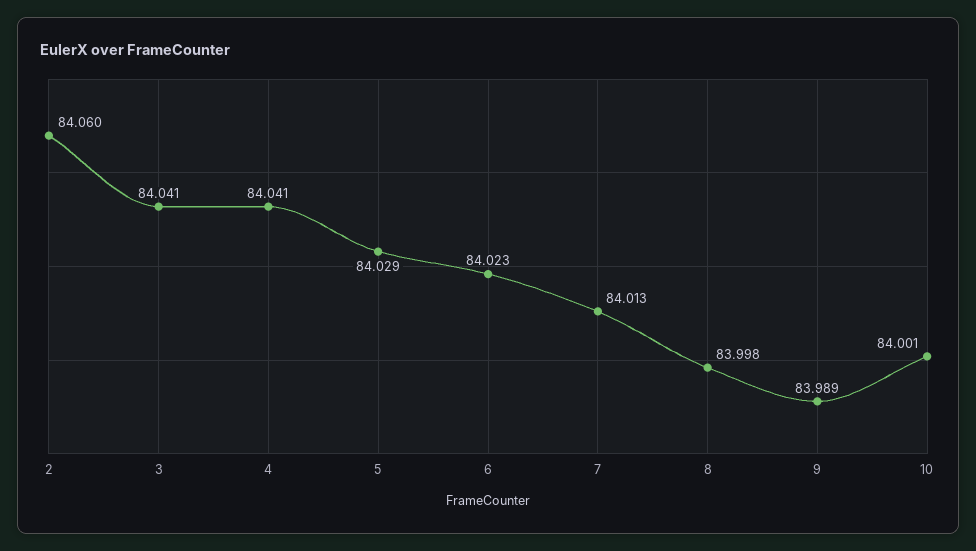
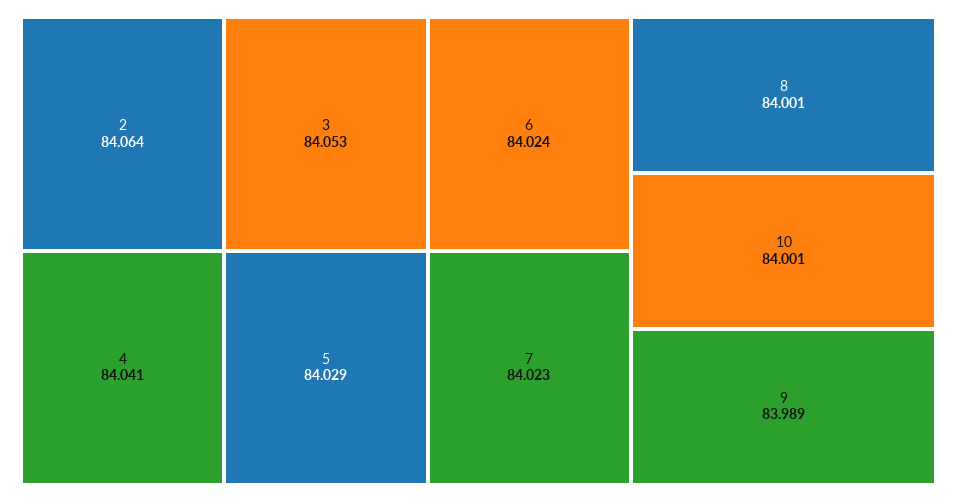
2: 84.06 -> 84.064
3: 84.041 -> 84.053
6: 84.023 -> 84.024
7: 84.013 -> 84.023
8: 83.998 -> 84.001

